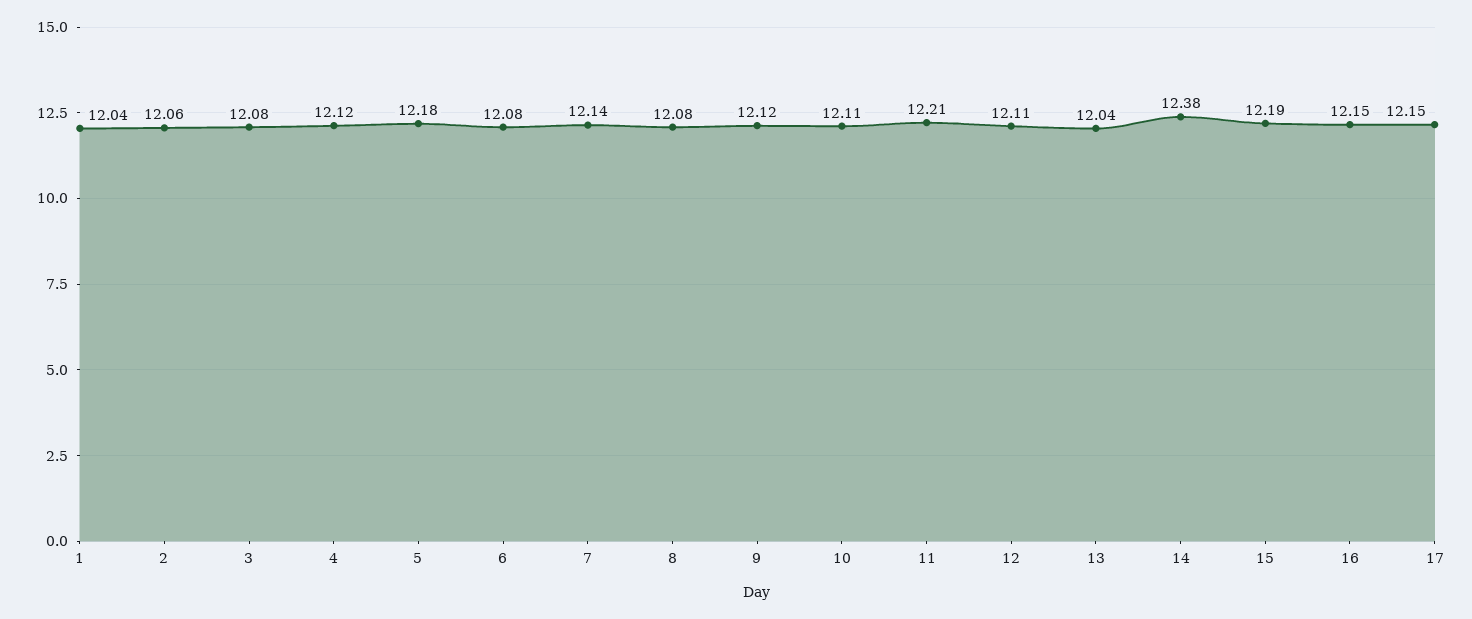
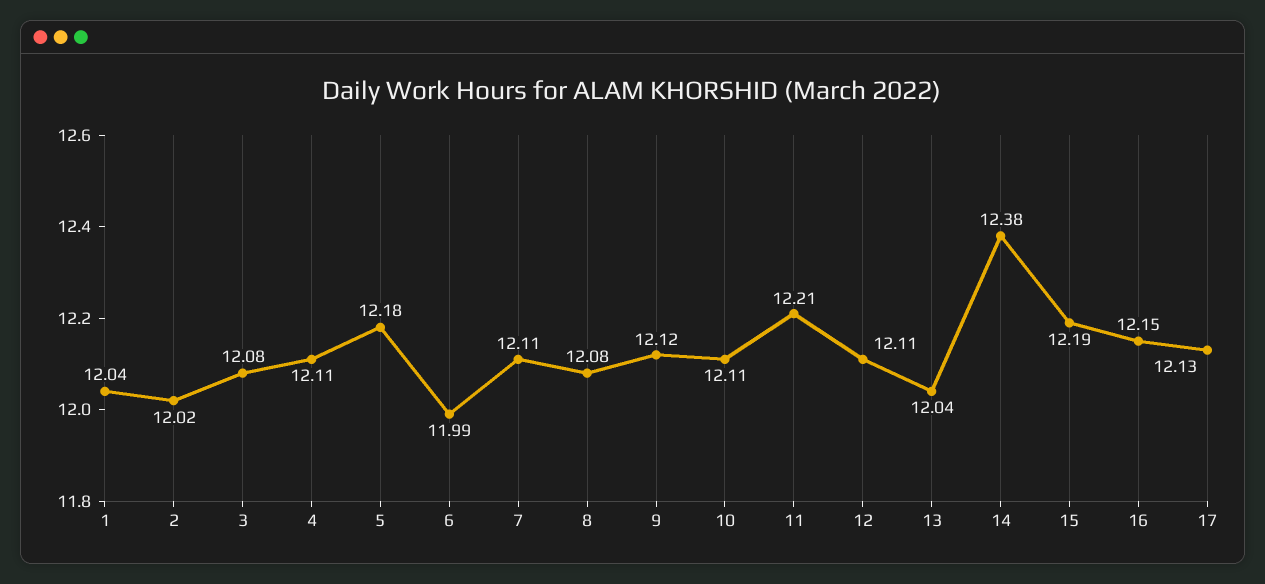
2: 12.06 -> 12.02
4: 12.12 -> 12.11
6: 12.08 -> 11.99
7: 12.14 -> 12.11
17: 12.15 -> 12.13

